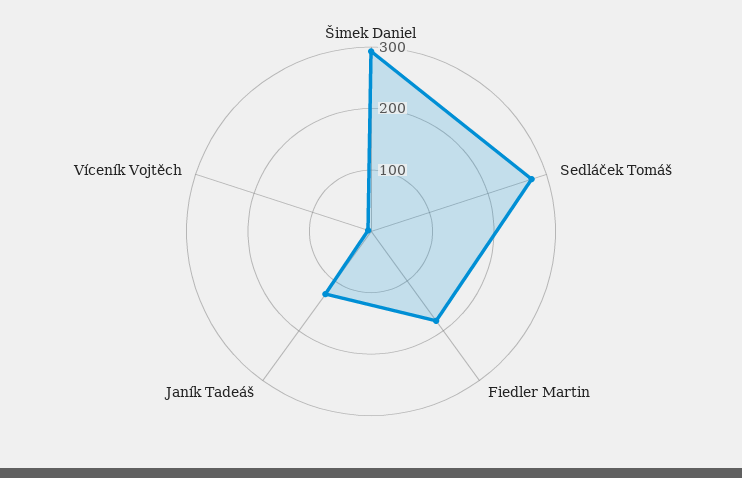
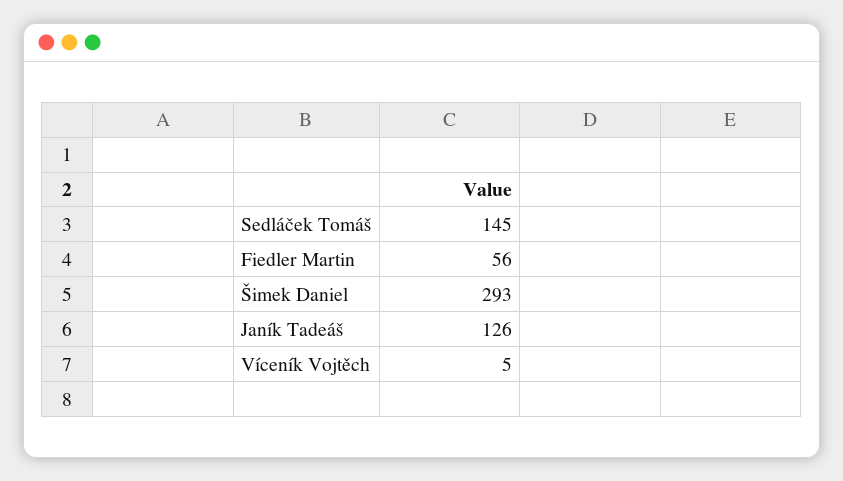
Sedláček Tomáš: 280 -> 145
Fiedler Martin: 180 -> 56

